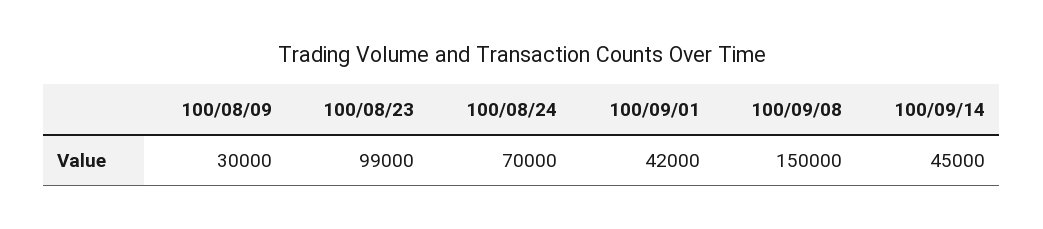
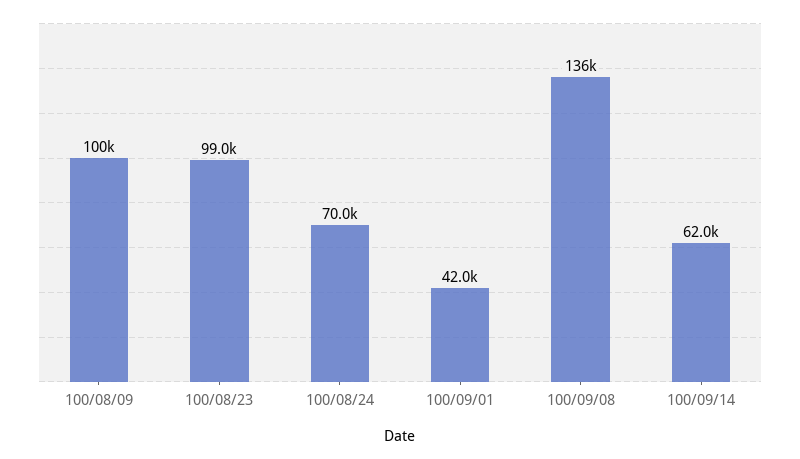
100/08/09: 30000 -> 100000
100/09/08: 150000 -> 136000
100/09/14: 45000 -> 62000

